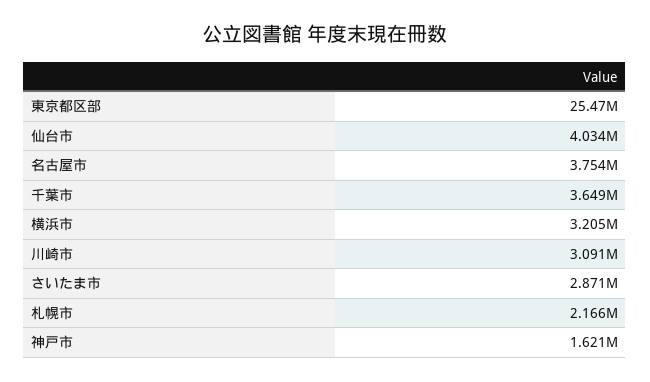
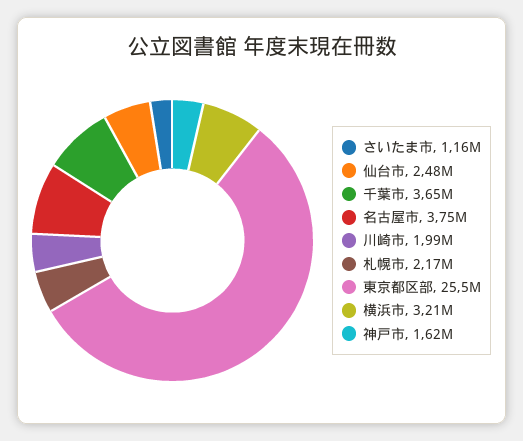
仙台市: 4034000 -> 2480000
川崎市: 3091000 -> 1990000
さいたま市: 2871000 -> 1160000

